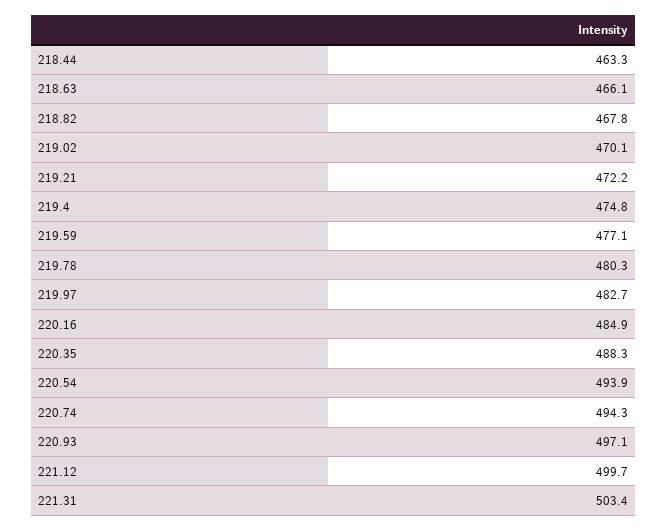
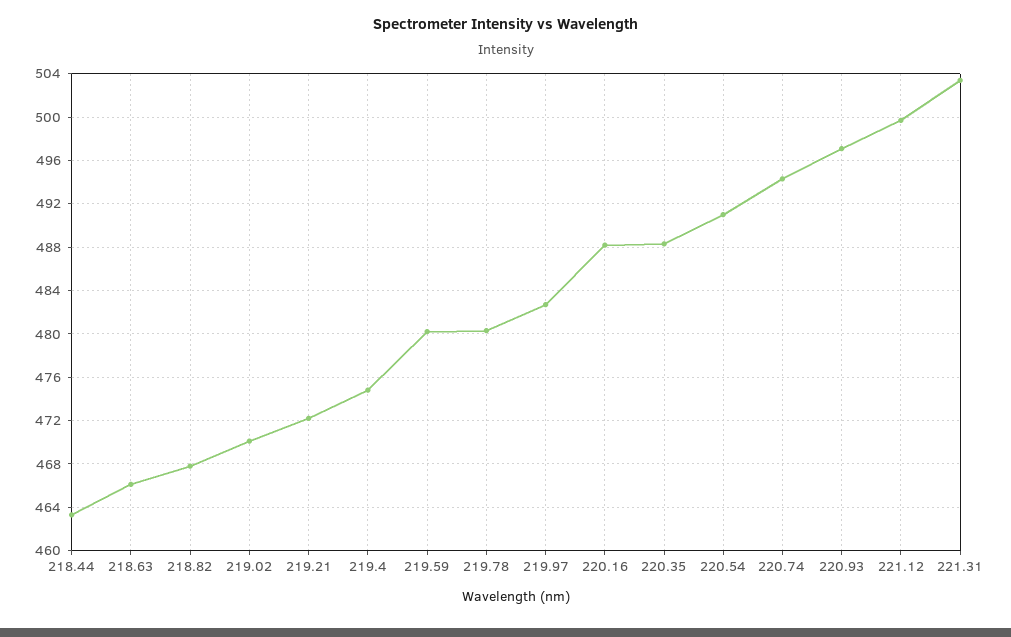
219.59: 477.1 -> 480
220.16: 484.9 -> 488
220.54: 493.9 -> 491

